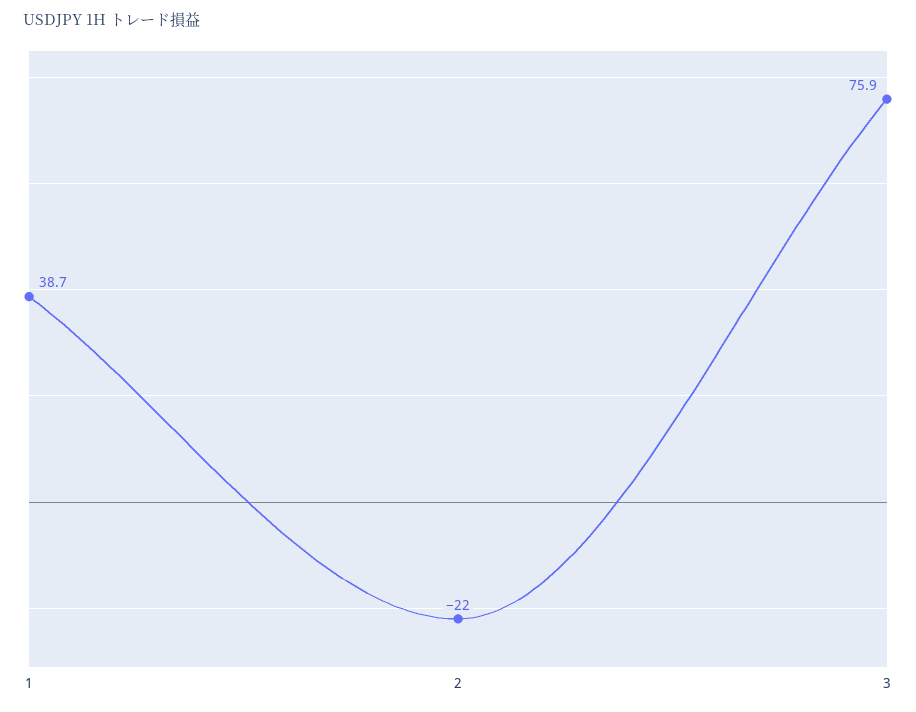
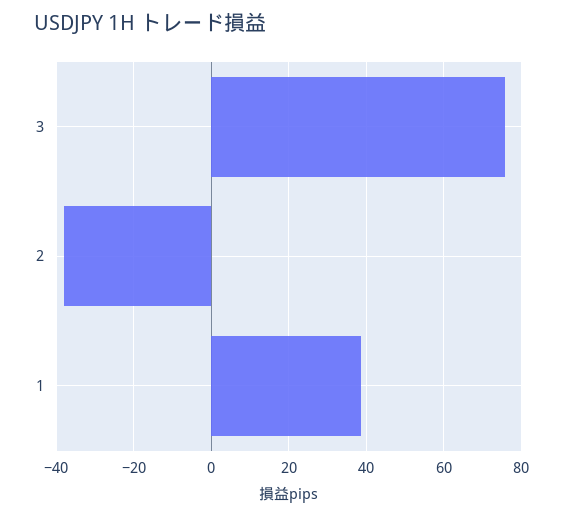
2: -22 -> -38

